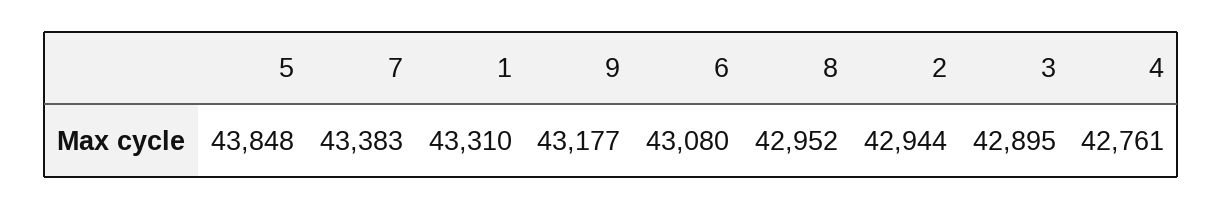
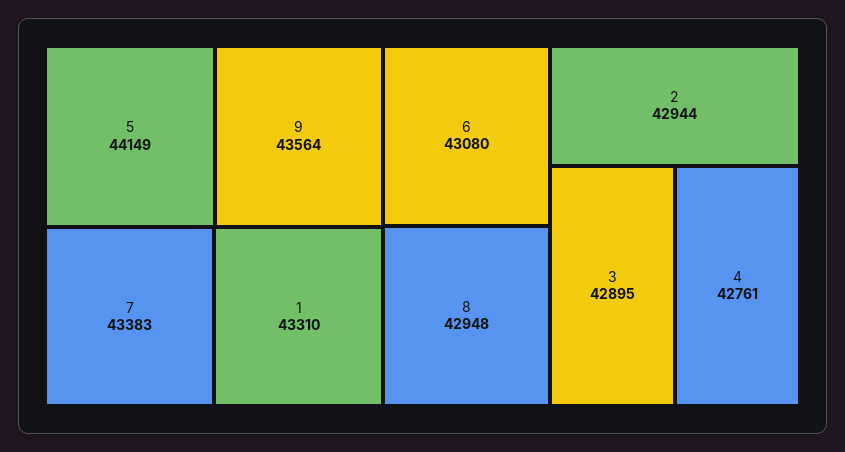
5: 43848 -> 44149
9: 43177 -> 43564
8: 42952 -> 42948

